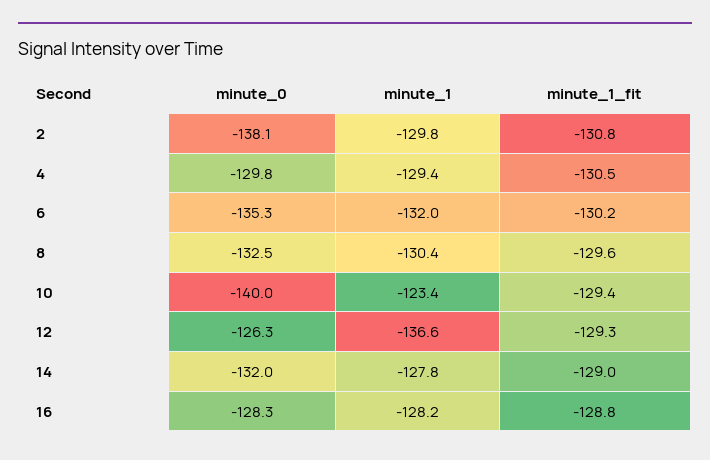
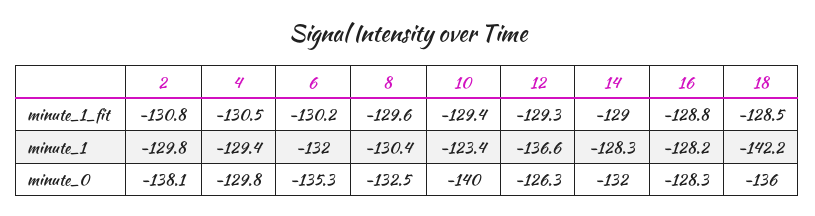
minute_1, 14: -127.8 -> -128.3
minute_1_fit, 18: none -> -128.5
minute_1, 18: none -> -142.2
minute_0, 18: none -> -136

